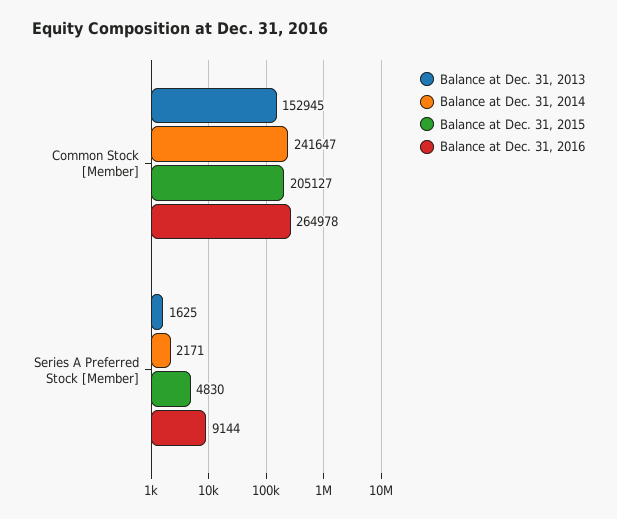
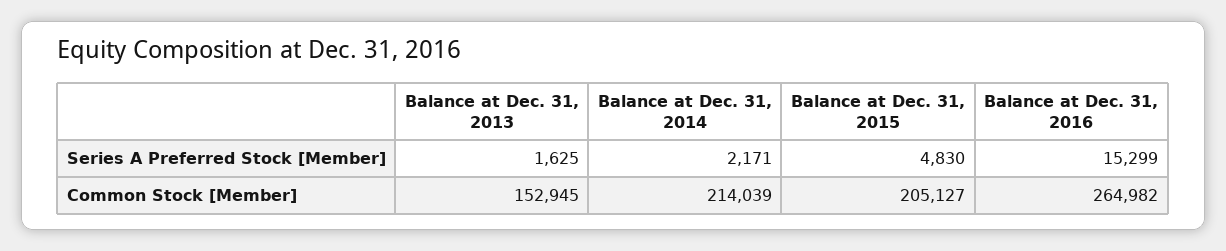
Balance at Dec. 31, 2014, Common Stock [Member]: 241647 -> 214039
Balance at Dec. 31, 2016, Common Stock [Member]: 264978 -> 264982
Balance at Dec. 31, 2016, Series A Preferred Stock [Member]: 9144 -> 15299

